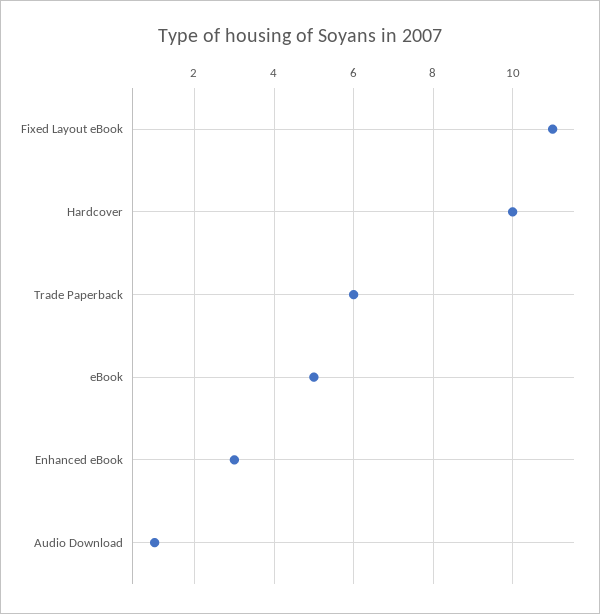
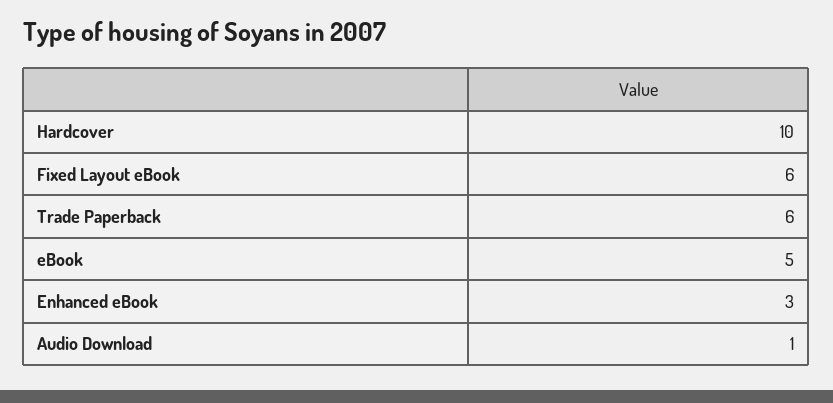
Fixed Layout eBook: 11 -> 6

